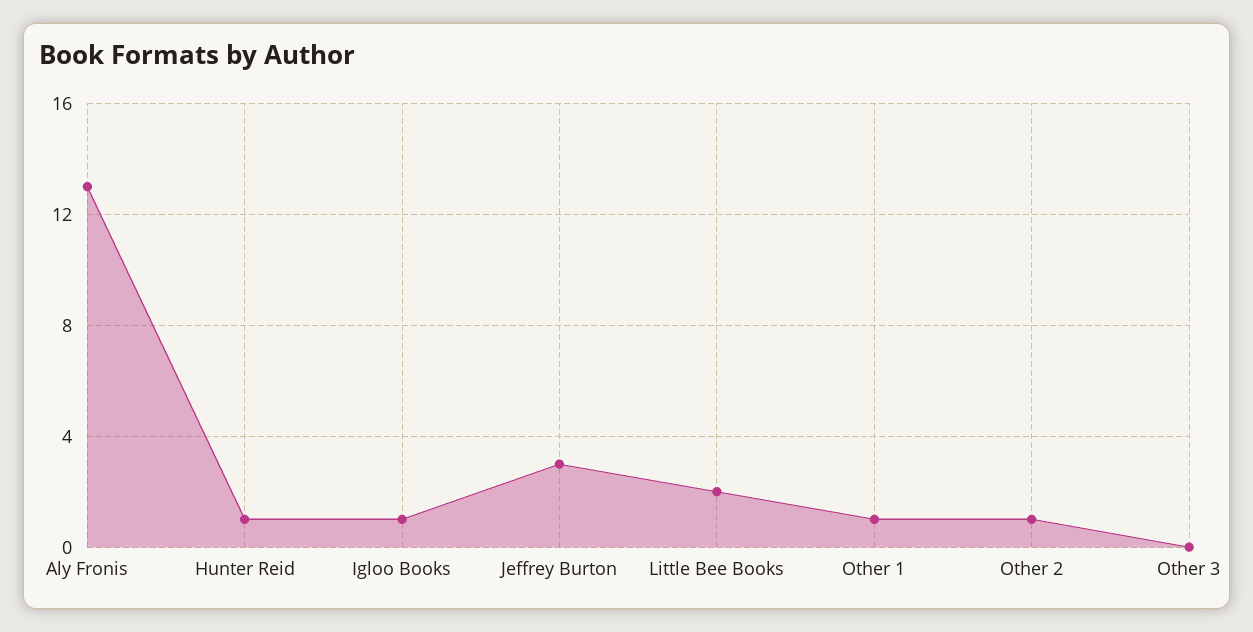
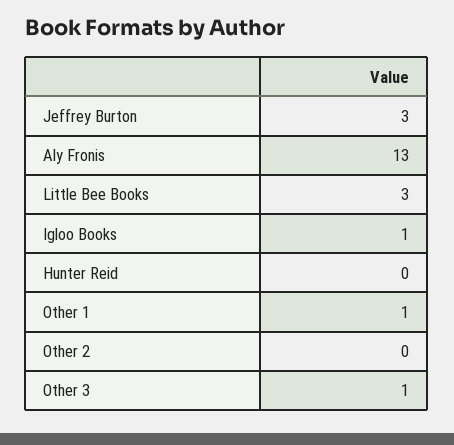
Hunter Reid: 1 -> 0
Little Bee Books: 2 -> 3
Other 2: 1 -> 0
Other 3: 0 -> 1

